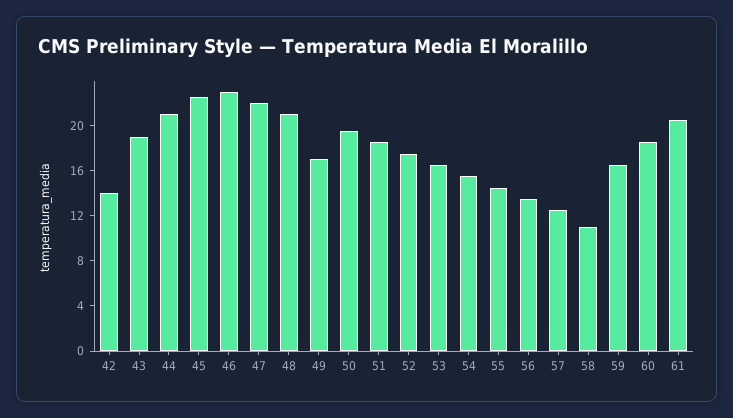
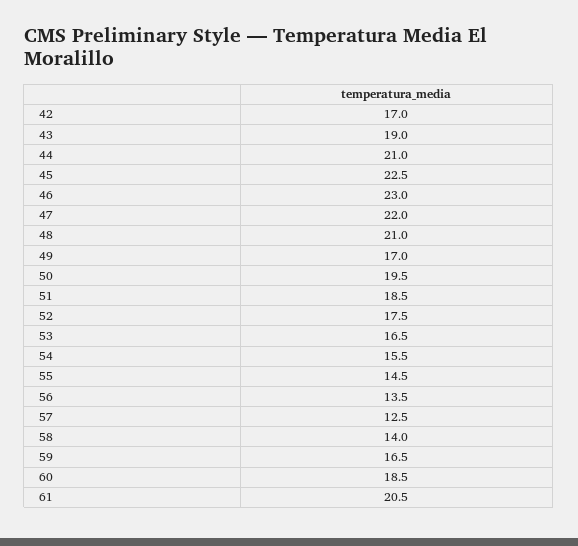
42: 14 -> 17
58: 11 -> 14

